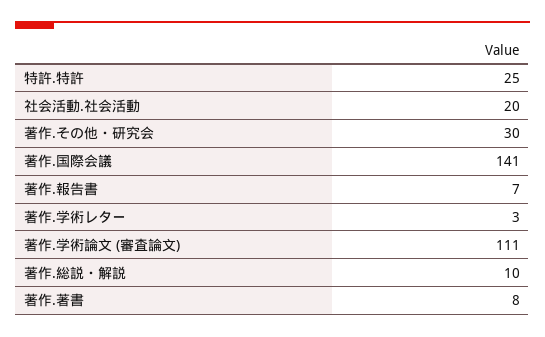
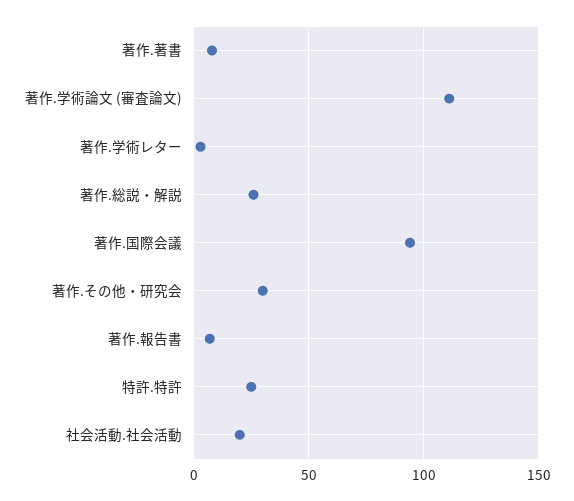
著作.国際会議: 141 -> 95
著作.総説・解説: 10 -> 25

